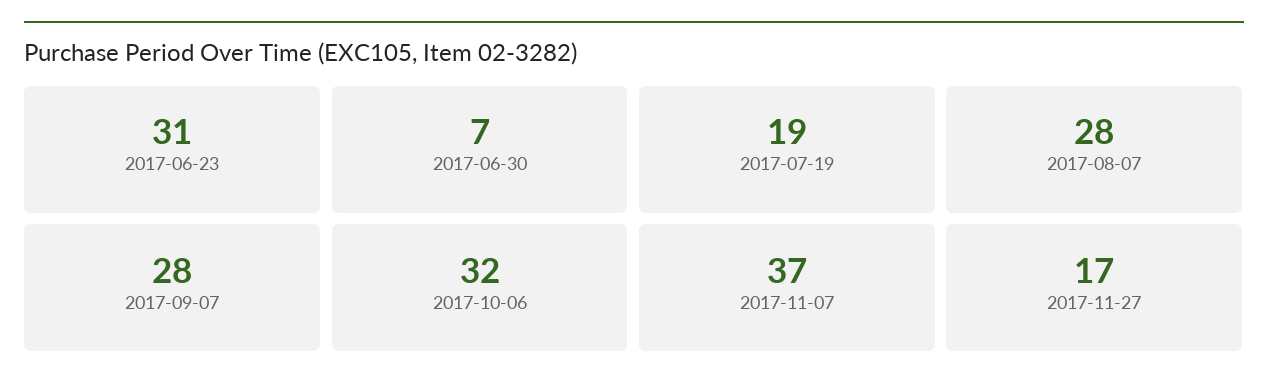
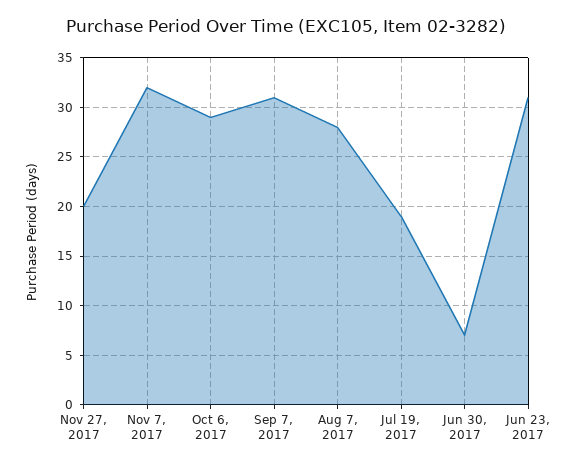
2017-09-07: 28 -> 31
2017-10-06: 32 -> 29
2017-11-07: 37 -> 32
2017-11-27: 17 -> 20

